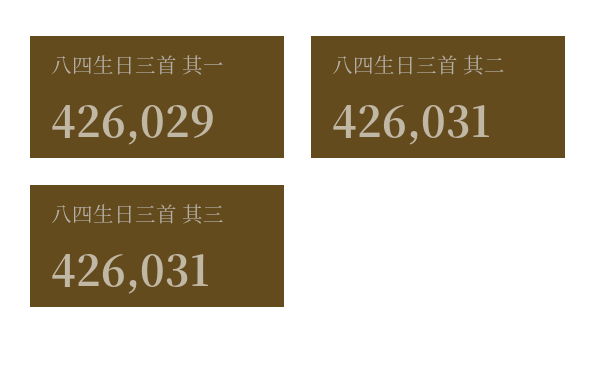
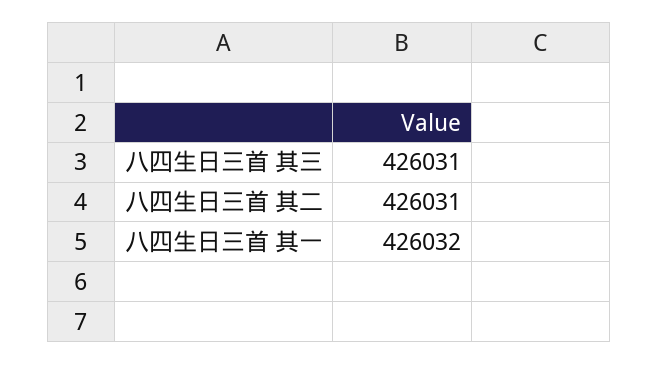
八四生日三首 其一: 426029 -> 426032

